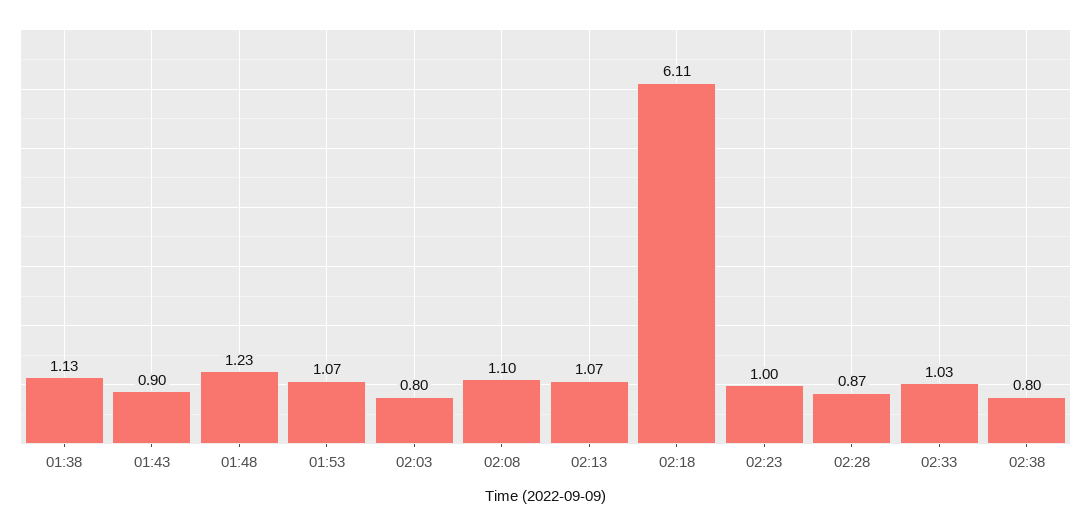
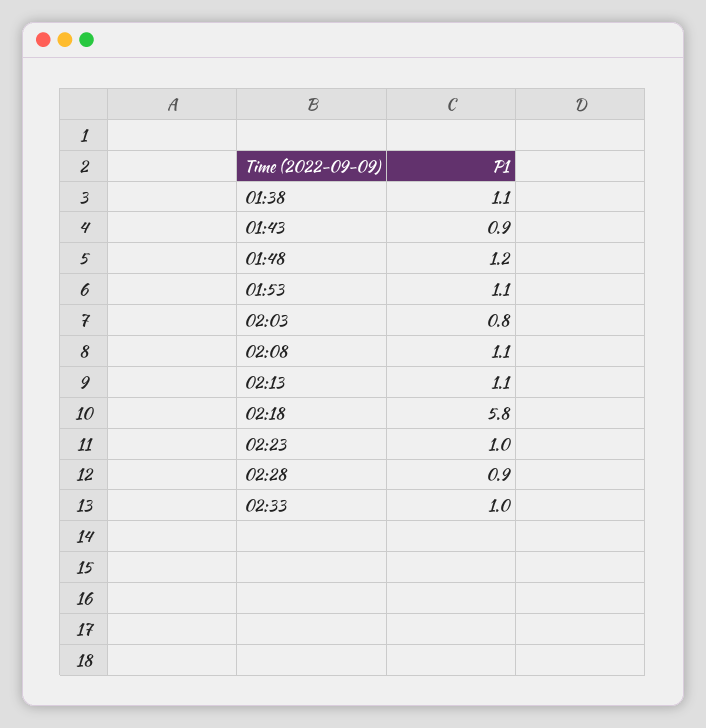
02:18: 6.11 -> 5.8
02:38: 0.8 -> none

